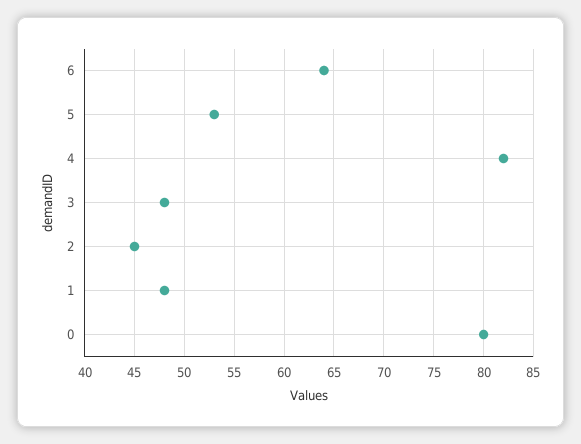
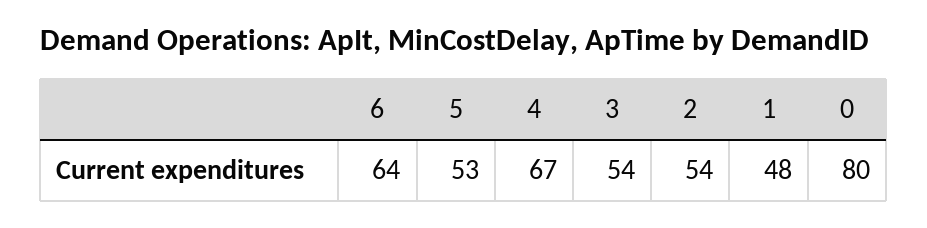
4: 82 -> 67
3: 48 -> 54
2: 45 -> 54

